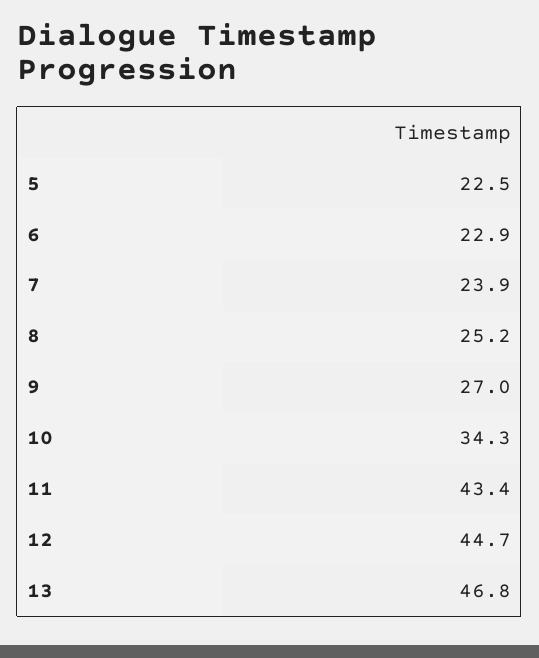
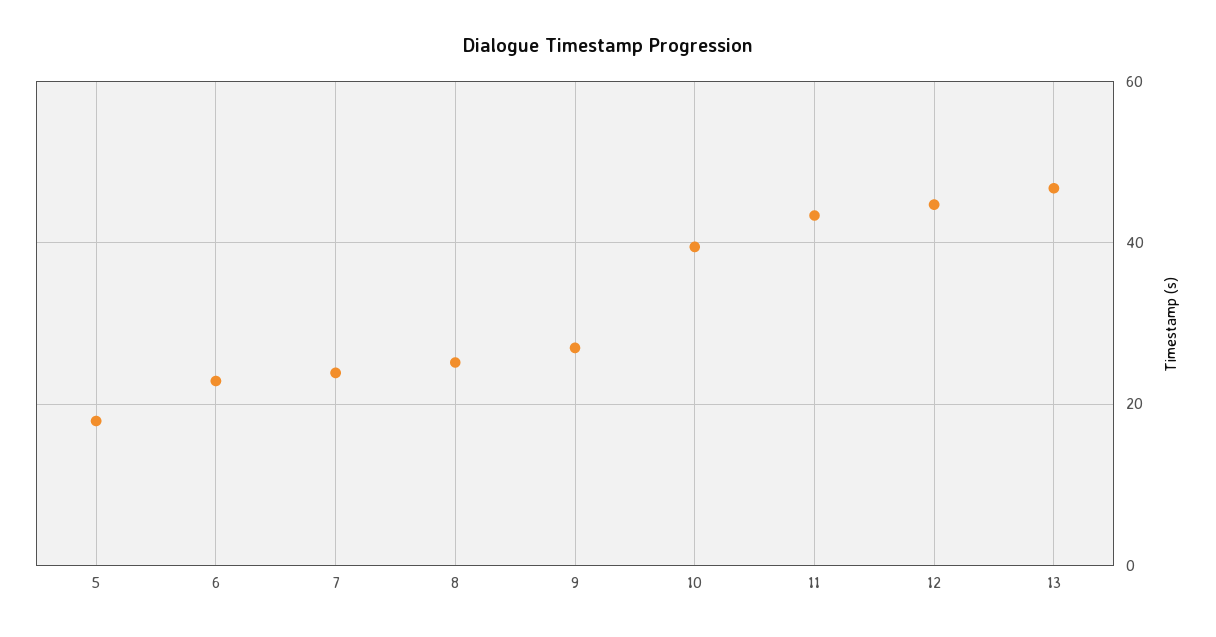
5: 22.5 -> 18
10: 34.3 -> 40

